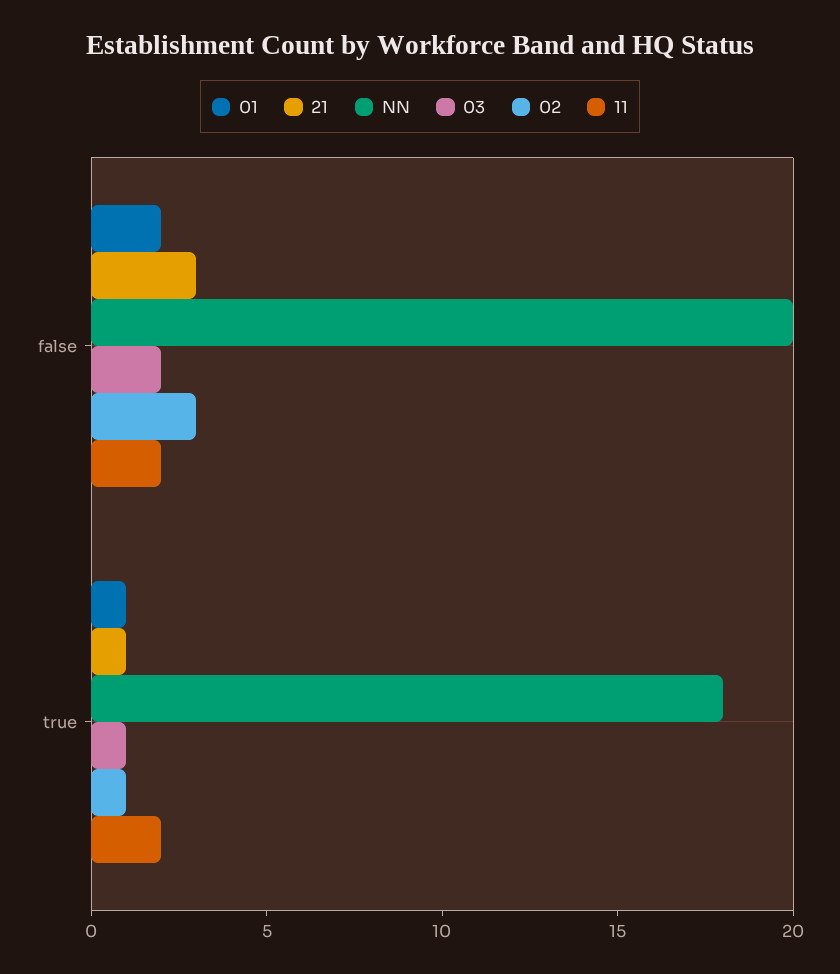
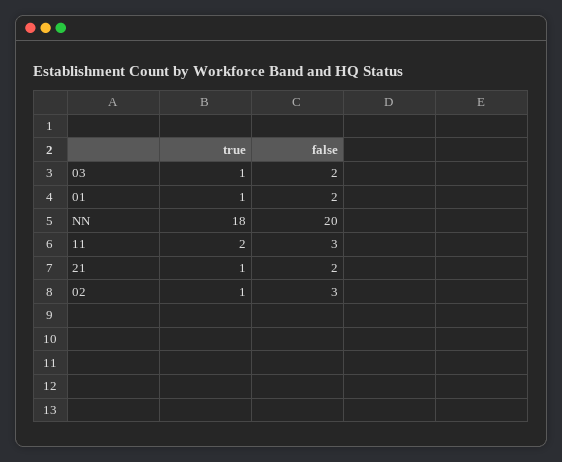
21, false: 3 -> 2
11, false: 2 -> 3

